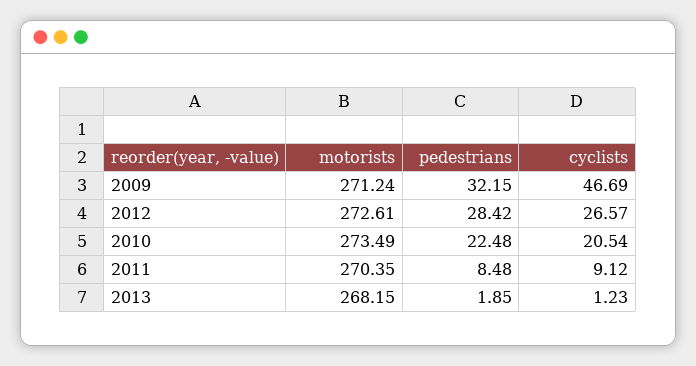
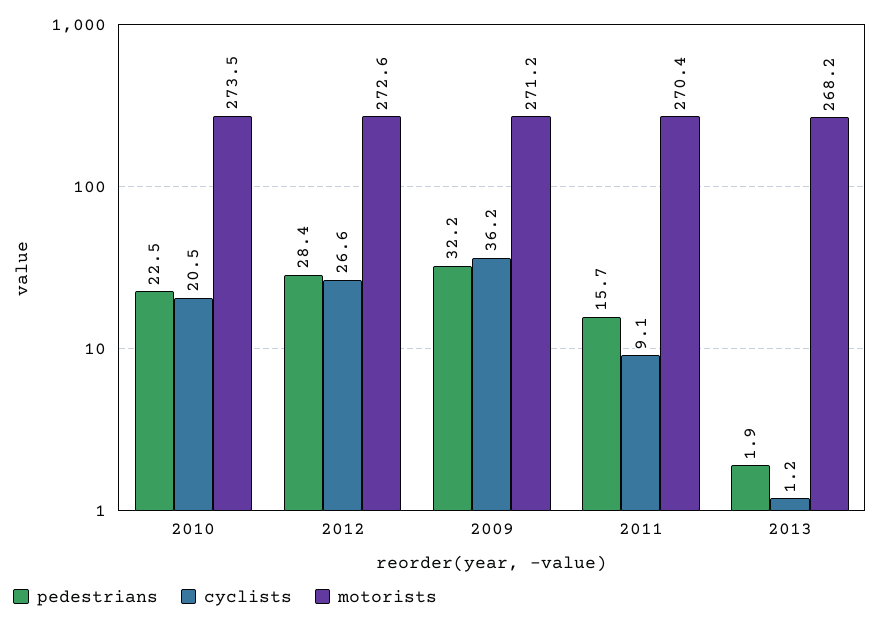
cyclists, 2009: 46.69 -> 36.2
pedestrians, 2011: 8.48 -> 15.7

